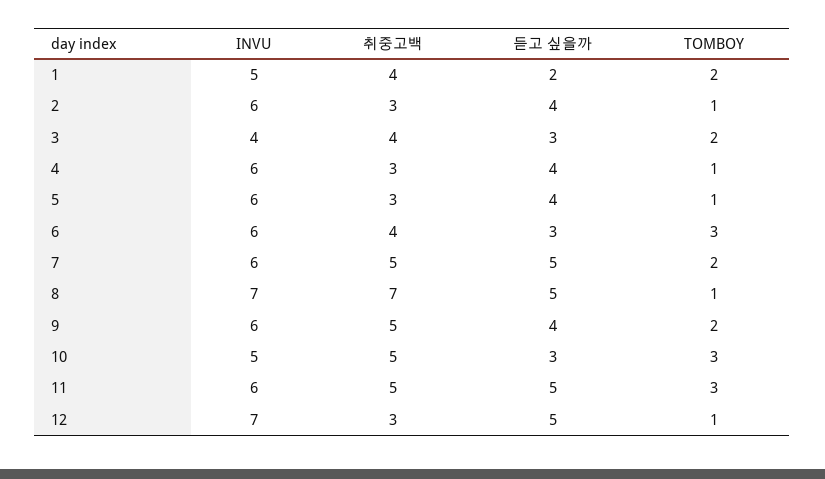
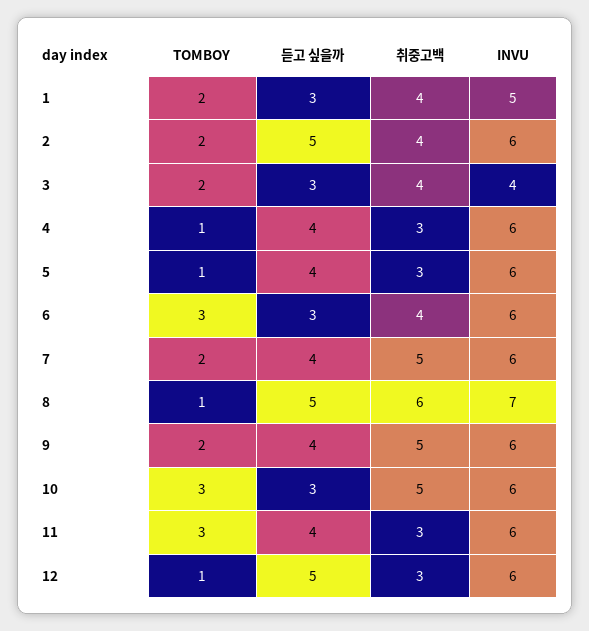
듣고 싶을까, 1: 2 -> 3
취중고백, 2: 3 -> 4
듣고 싶을까, 2: 4 -> 5
TOMBOY, 2: 1 -> 2
듣고 싶을까, 7: 5 -> 4
취중고백, 8: 7 -> 6
INVU, 10: 5 -> 6
취중고백, 11: 5 -> 3
듣고 싶을까, 11: 5 -> 4
INVU, 12: 7 -> 6

